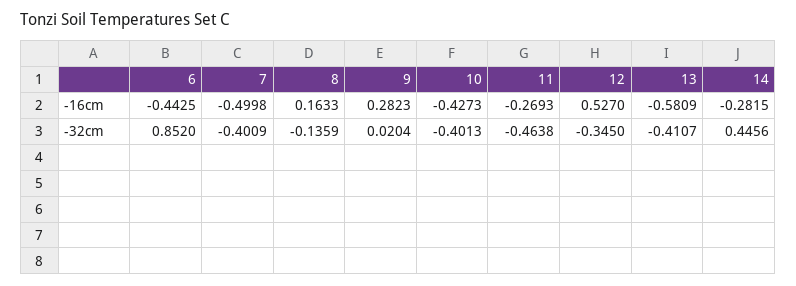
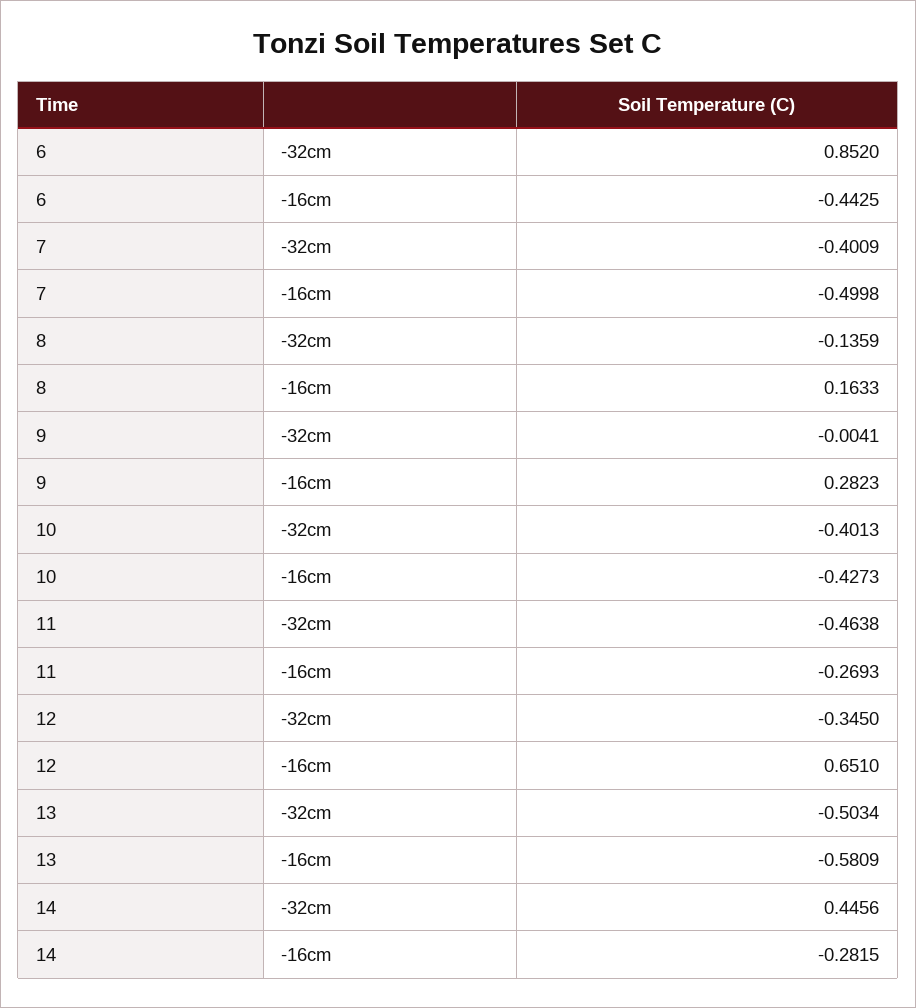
12, -16cm: 0.527 -> 0.651
9, -32cm: 0.0204 -> -0.0041
13, -32cm: -0.4107 -> -0.5034

